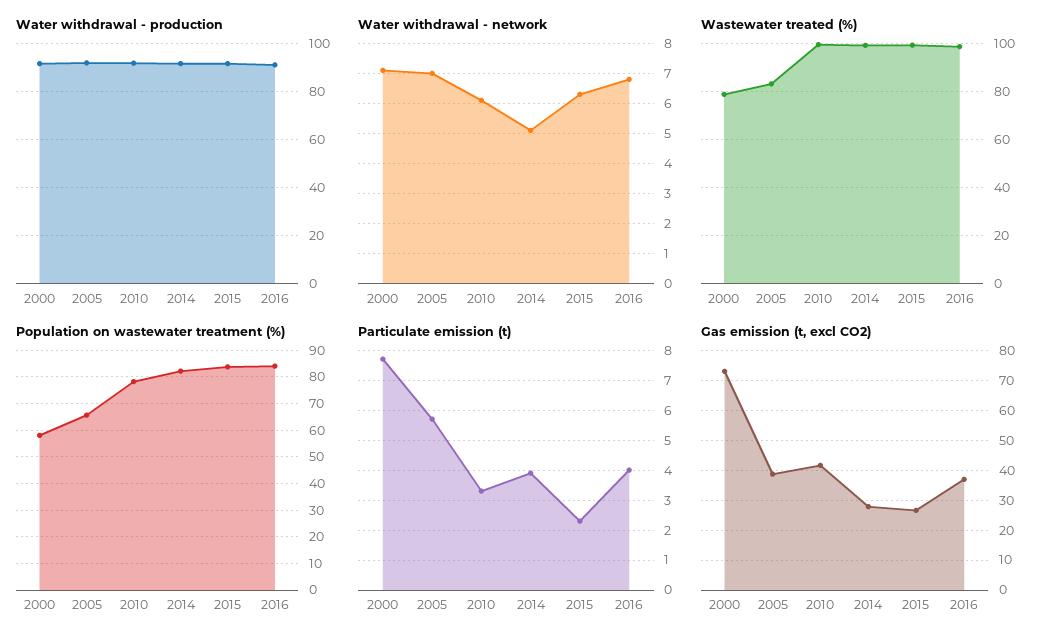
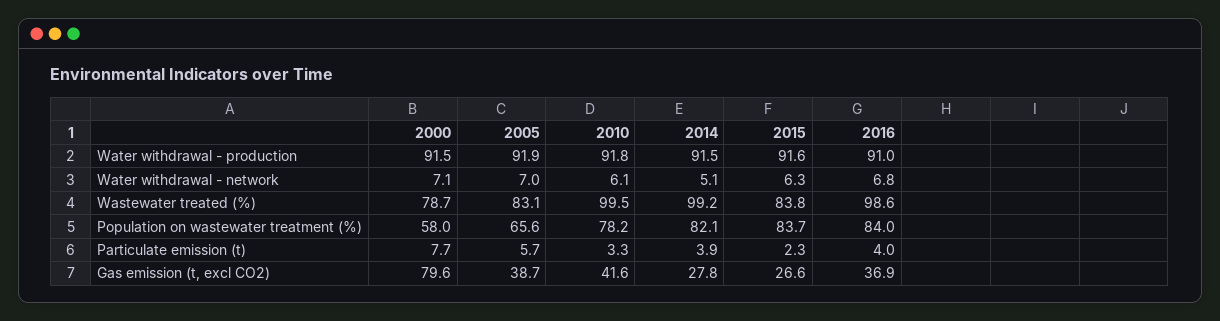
Wastewater treated (%), 2015: 100 -> 83.8
Gas emission (t, excl CO2), 2000: 72.5 -> 79.6

